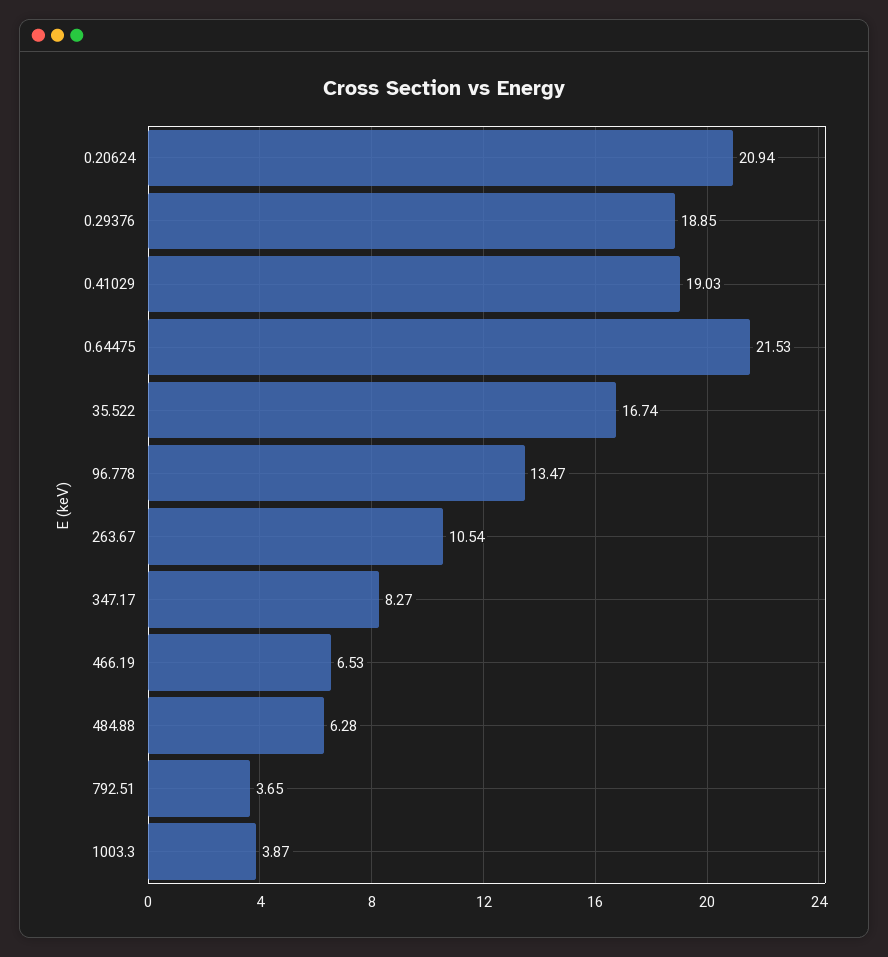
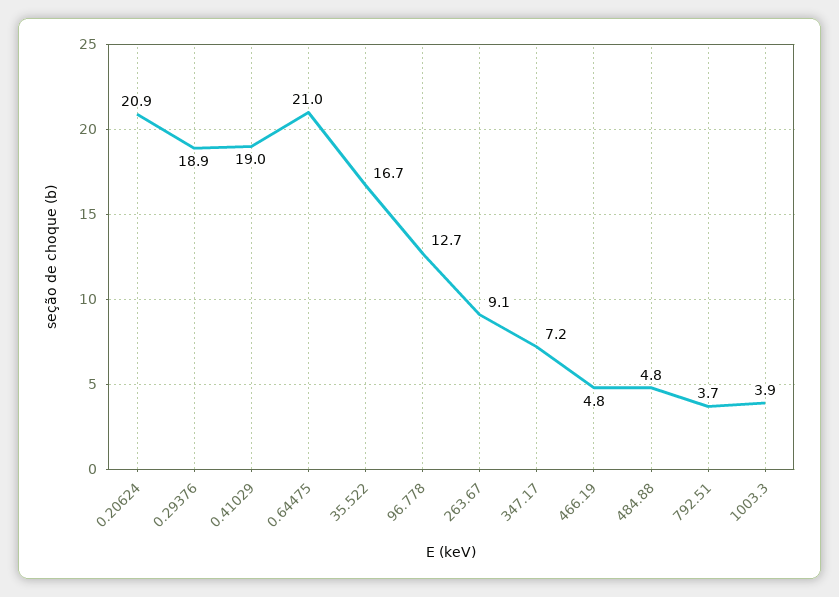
0.64475: 21.53 -> 21
96.778: 13.47 -> 12.7
263.67: 10.54 -> 9.1
347.17: 8.27 -> 7.2
466.19: 6.53 -> 4.8
484.88: 6.28 -> 4.8

